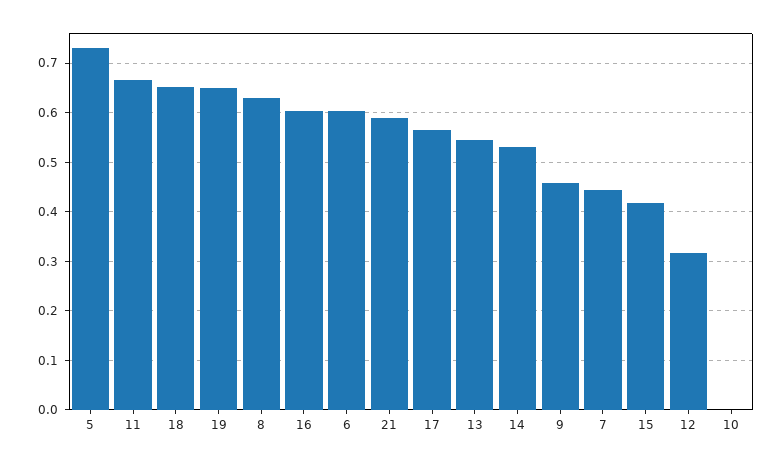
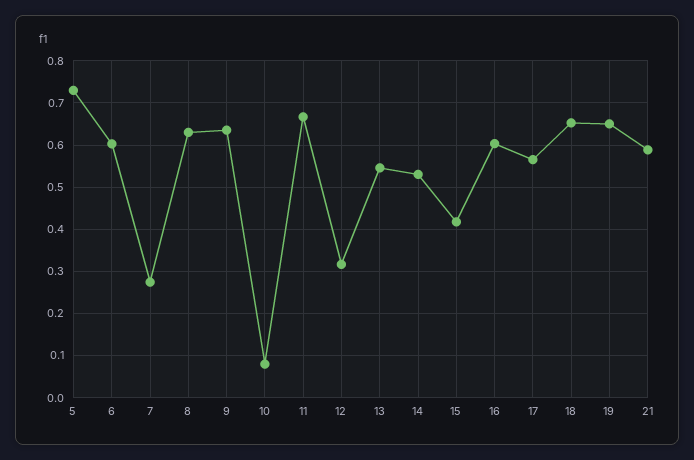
9: 0.46 -> 0.64
7: 0.44 -> 0.28
10: 0 -> 0.08

